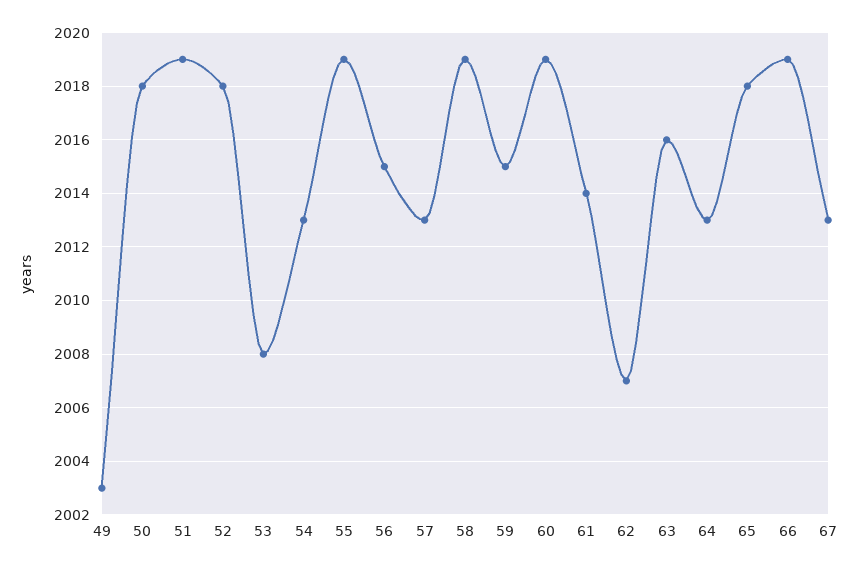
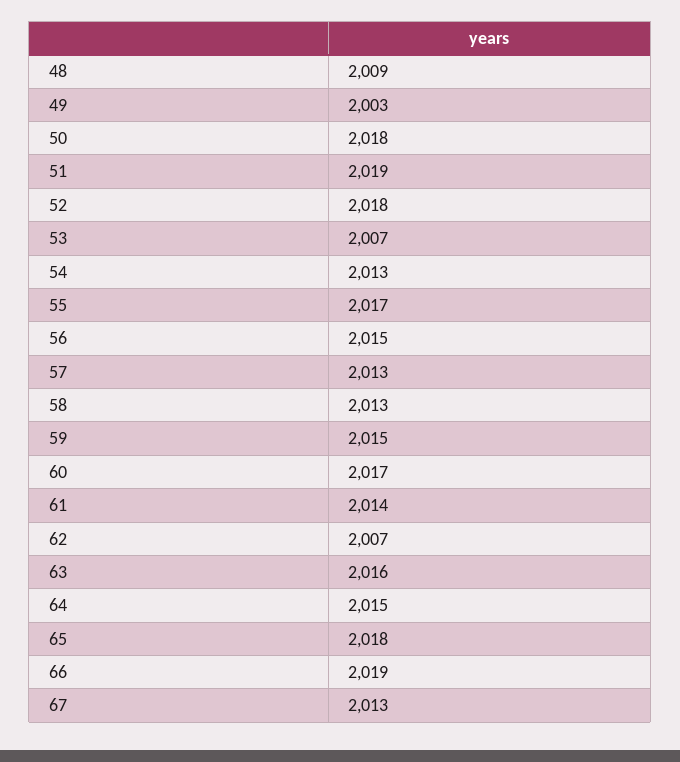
53: 2008 -> 2007
55: 2019 -> 2017
58: 2019 -> 2013
60: 2019 -> 2017
64: 2013 -> 2015
48: none -> 2009

